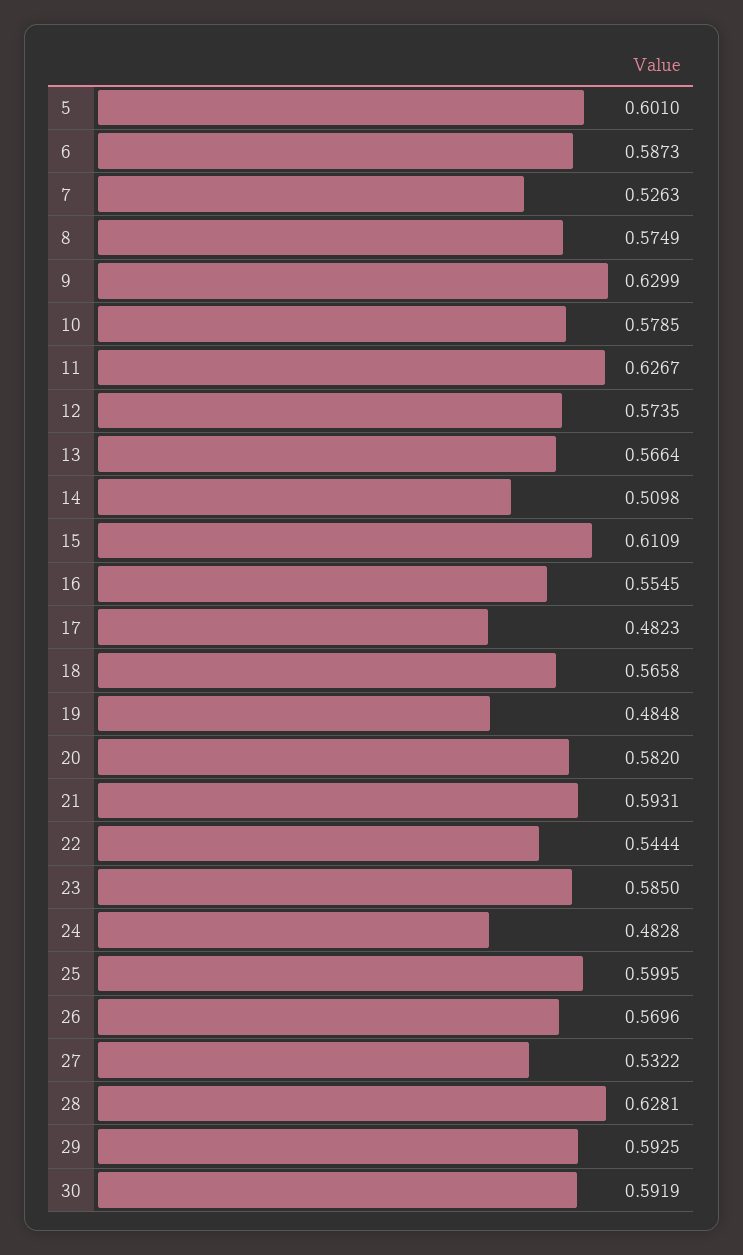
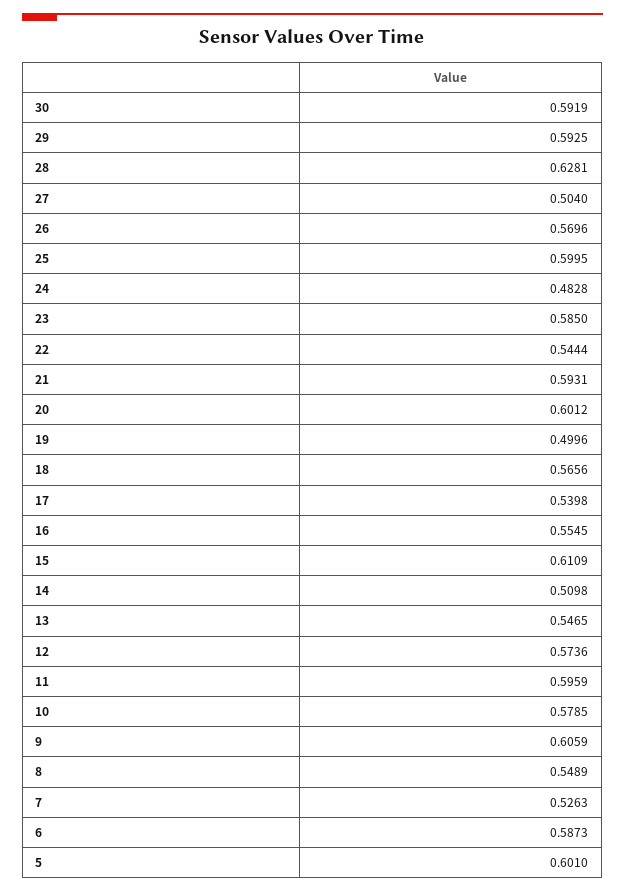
8: 0.5749 -> 0.5489
9: 0.6299 -> 0.6059
11: 0.6267 -> 0.5959
12: 0.5735 -> 0.5736
13: 0.5664 -> 0.5465
17: 0.4823 -> 0.5398
18: 0.5658 -> 0.5656
19: 0.4848 -> 0.4996
20: 0.582 -> 0.6012
27: 0.5322 -> 0.504

